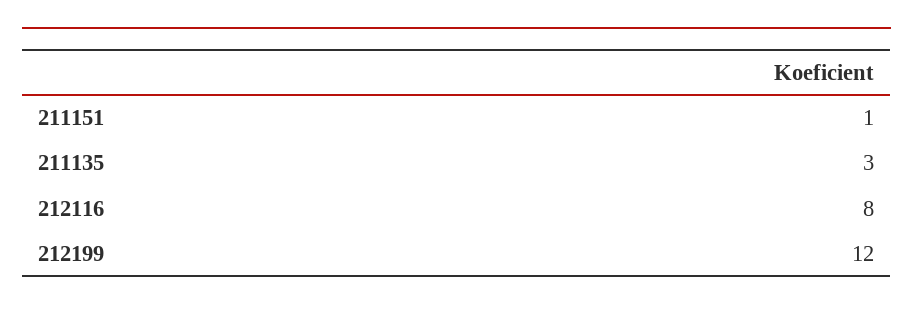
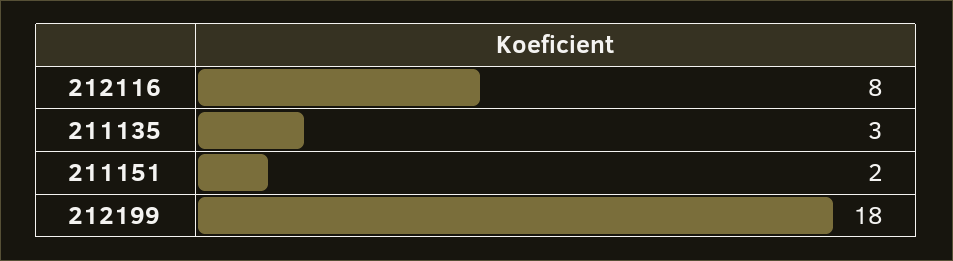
211151: 1 -> 2
212199: 12 -> 18

